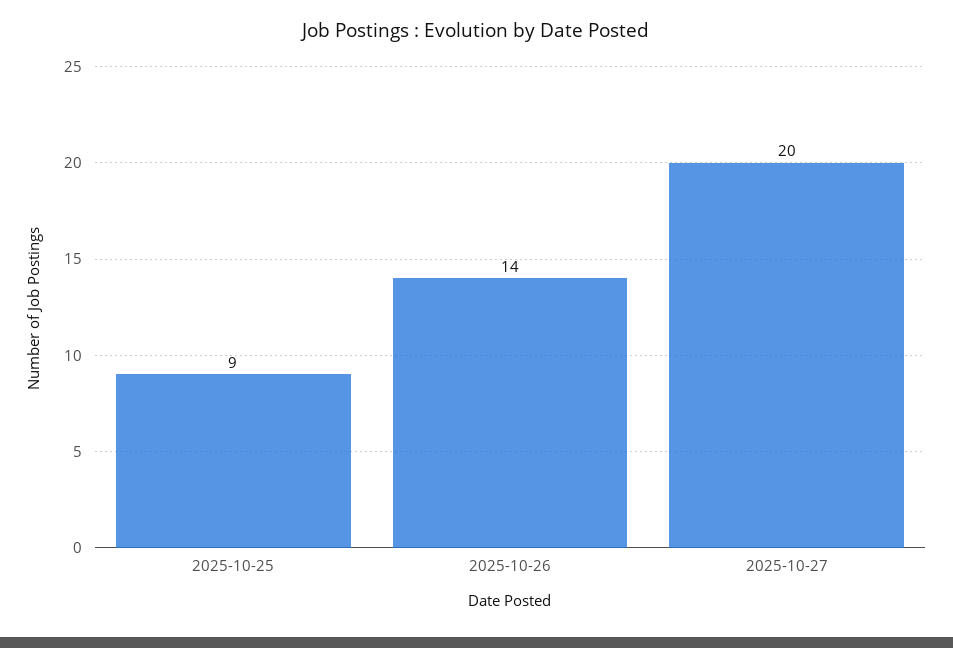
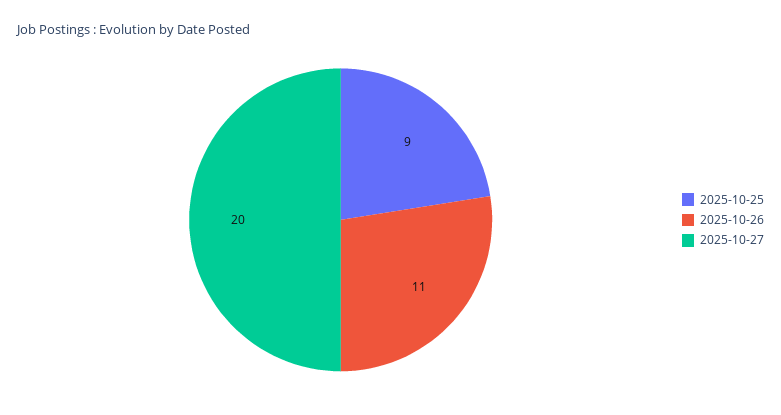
2025-10-26: 14 -> 11

